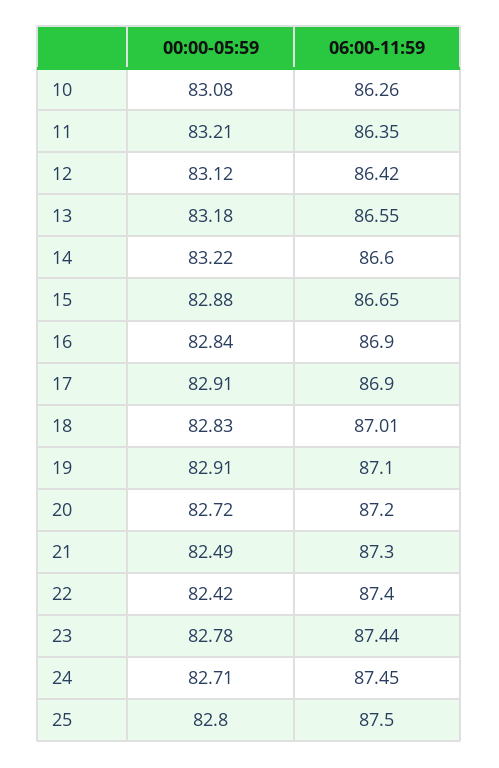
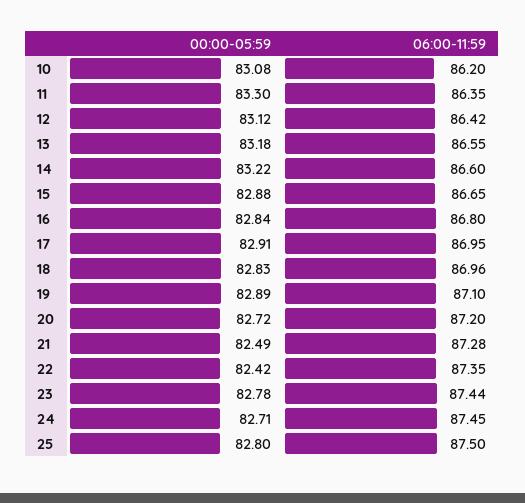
06:00-11:59, 10: 86.26 -> 86.2
00:00-05:59, 11: 83.21 -> 83.3
06:00-11:59, 16: 86.9 -> 86.8
06:00-11:59, 17: 86.9 -> 86.95
06:00-11:59, 18: 87.01 -> 86.96
00:00-05:59, 19: 82.91 -> 82.89
06:00-11:59, 21: 87.3 -> 87.28
06:00-11:59, 22: 87.4 -> 87.35

